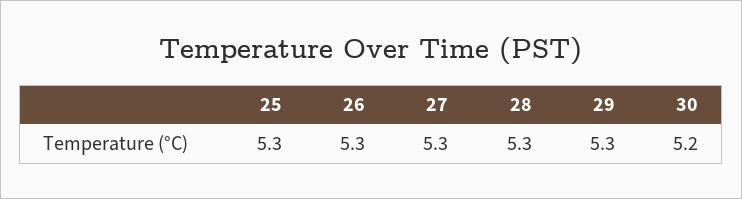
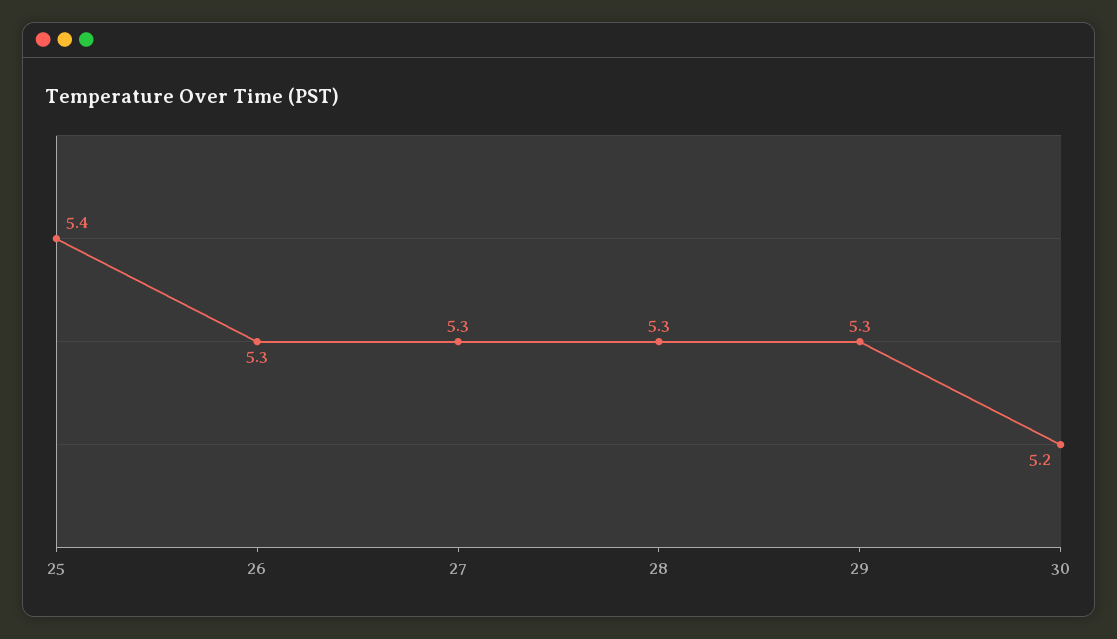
25: 5.3 -> 5.4

